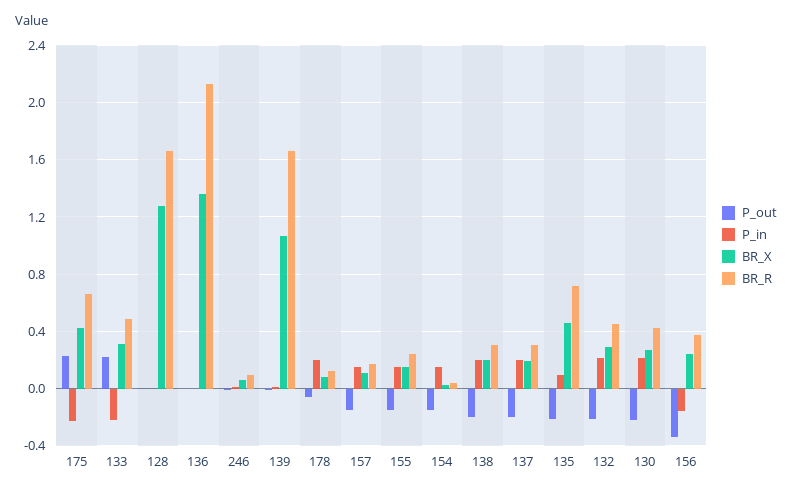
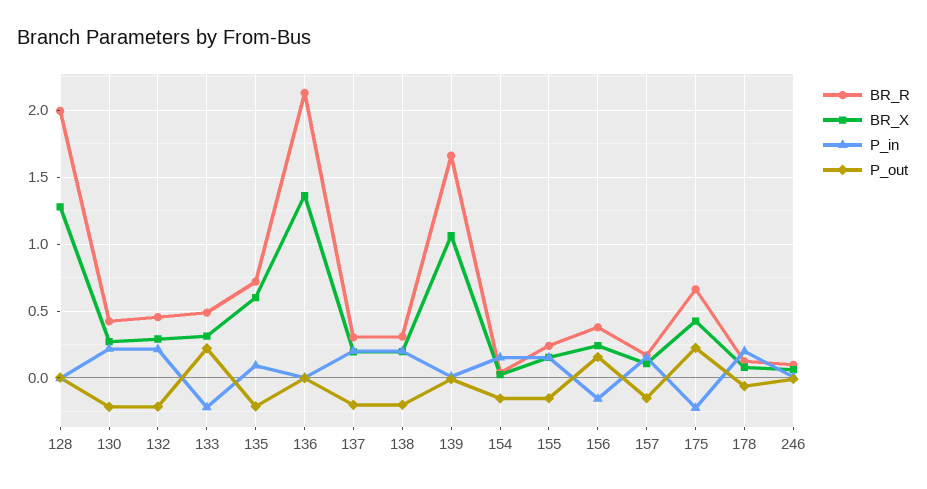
BR_R, 128: 1.65 -> 2
BR_X, 135: 0.45 -> 0.6
P_out, 156: -0.35 -> 0.15

